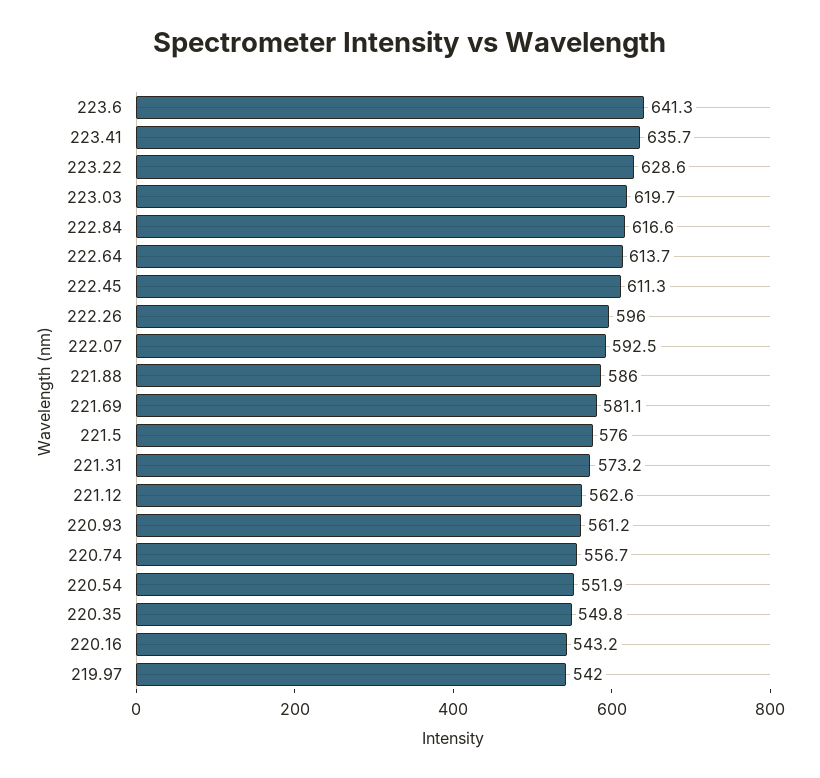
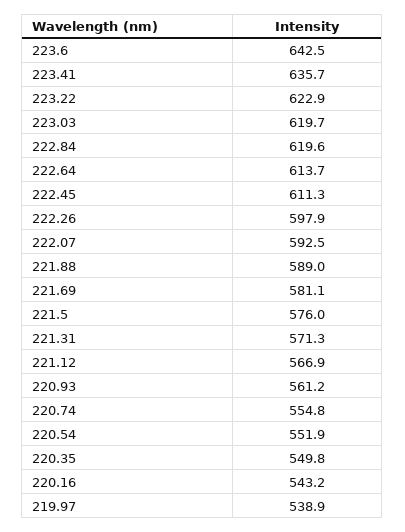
223.6: 641.3 -> 642.5
223.22: 628.6 -> 622.9
222.84: 616.6 -> 619.6
222.26: 596 -> 597.9
221.88: 586 -> 589
221.31: 573.2 -> 571.3
221.12: 562.6 -> 566.9
220.74: 556.7 -> 554.8
219.97: 542 -> 538.9

